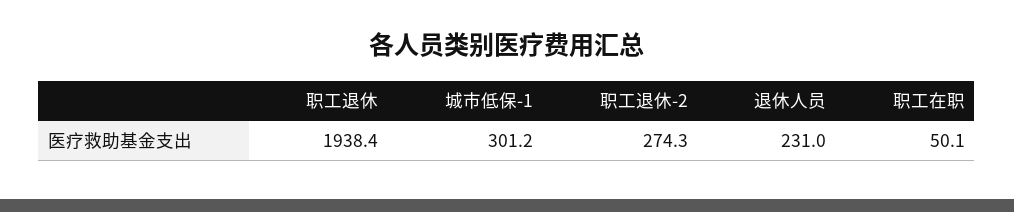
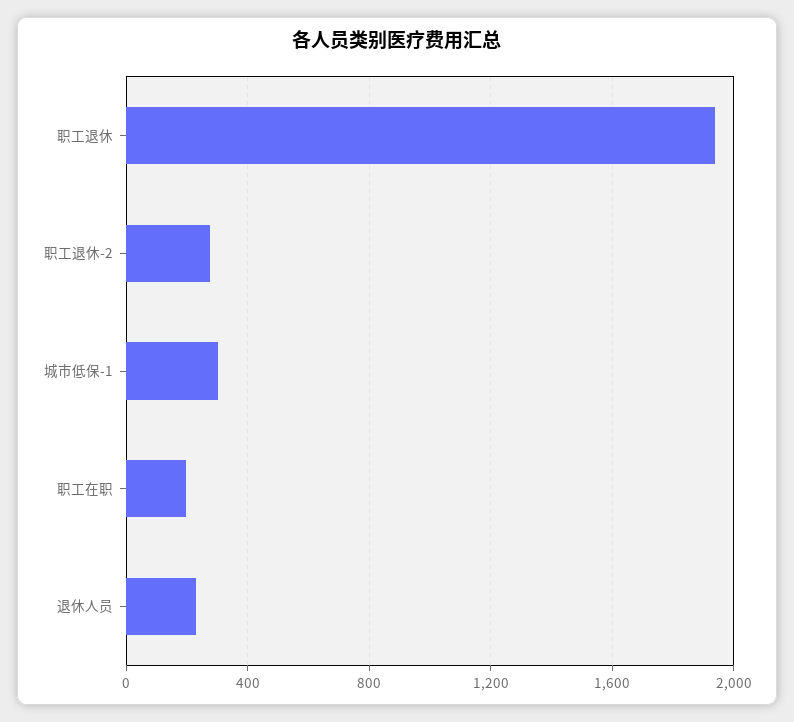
职工在职: 50.1 -> 200

